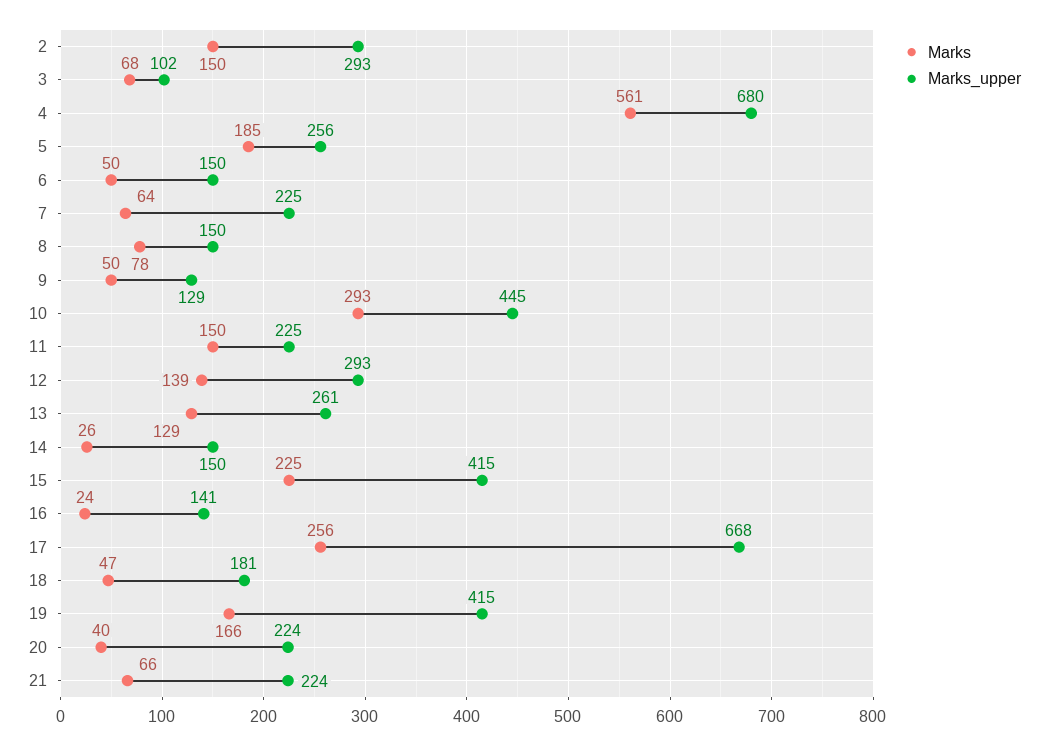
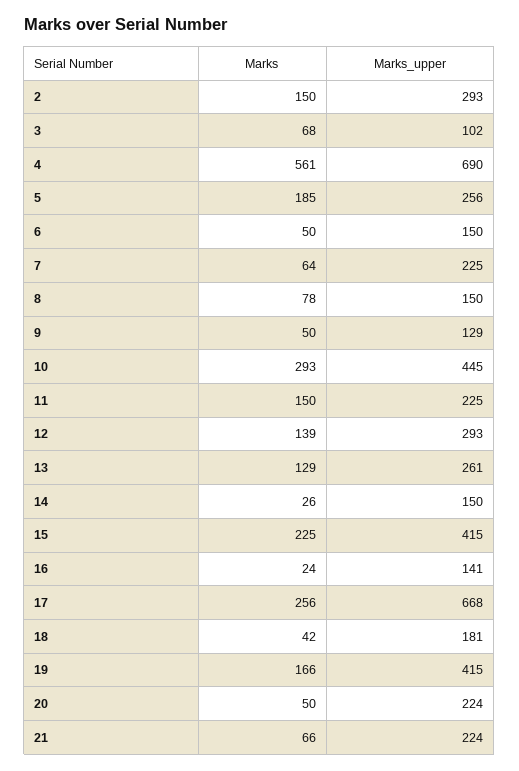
Marks_upper, 4: 680 -> 690
Marks, 18: 47 -> 42
Marks, 20: 40 -> 50

